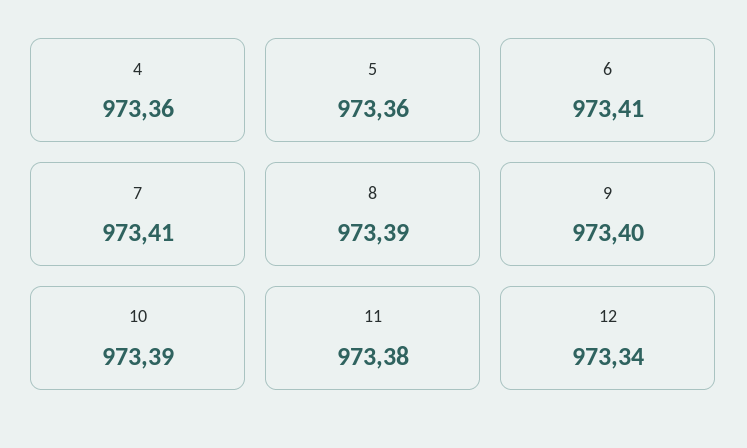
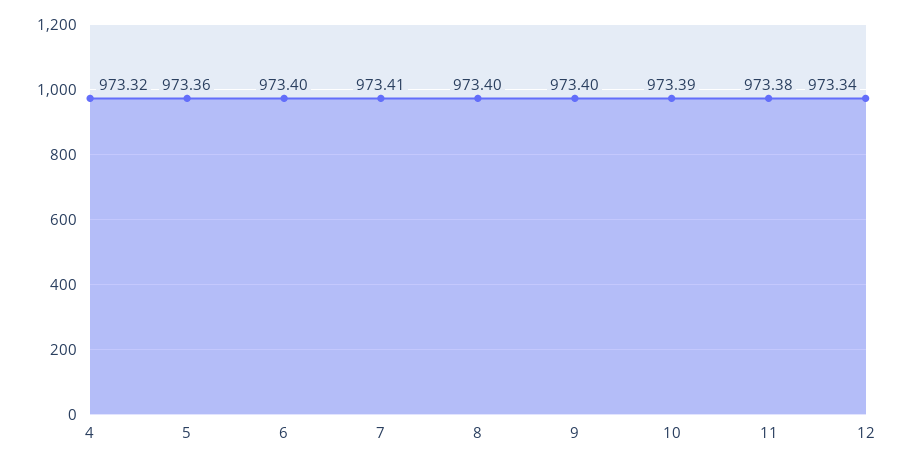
4: 973.36 -> 973.32
6: 973.41 -> 973.4
8: 973.39 -> 973.4

